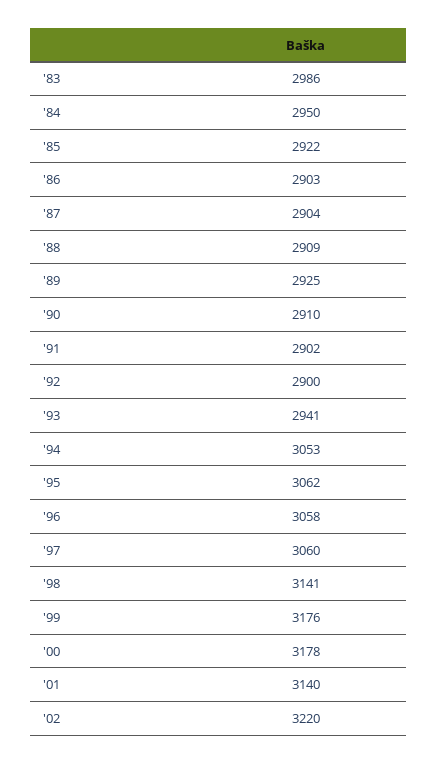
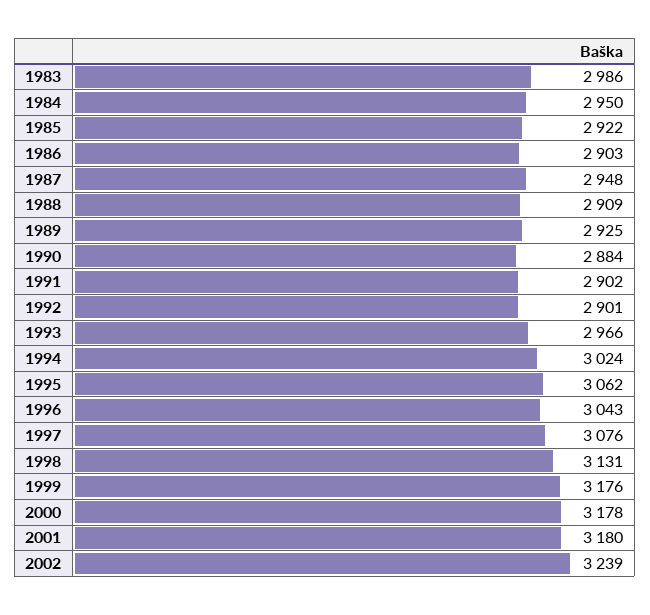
'87: 2904 -> 2948
'90: 2910 -> 2884
'92: 2900 -> 2901
'93: 2941 -> 2966
'94: 3053 -> 3024
'96: 3058 -> 3043
'97: 3060 -> 3076
'98: 3141 -> 3131
'01: 3140 -> 3180
'02: 3220 -> 3239

